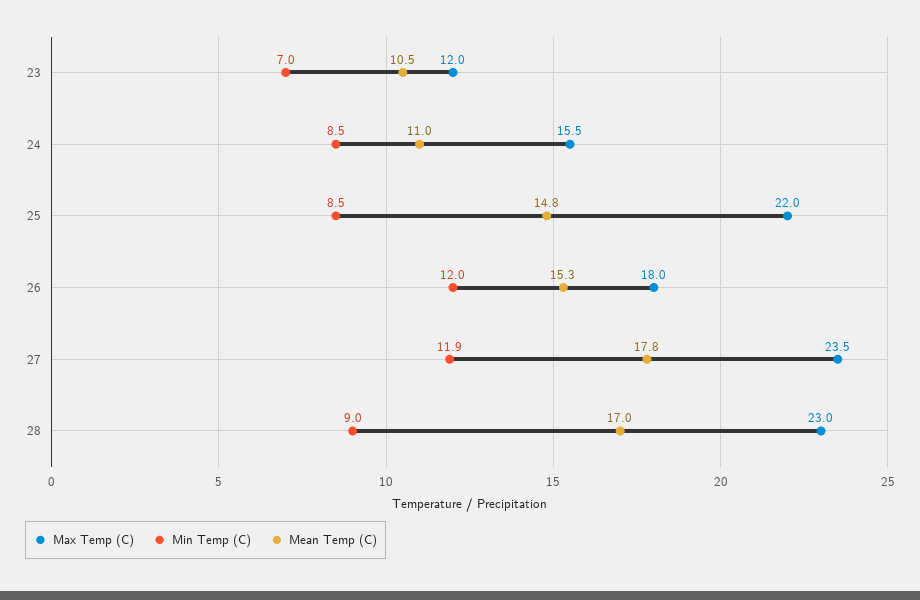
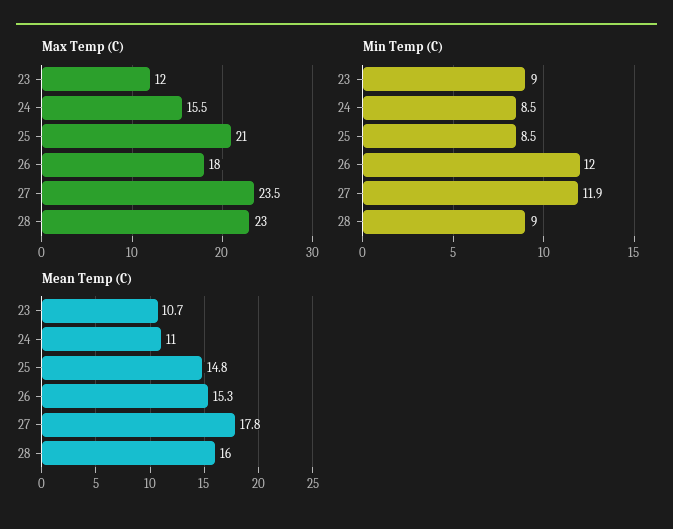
Min Temp (C), 23: 7 -> 9
Mean Temp (C), 23: 10.5 -> 10.7
Max Temp (C), 25: 22 -> 21
Mean Temp (C), 28: 17 -> 16

